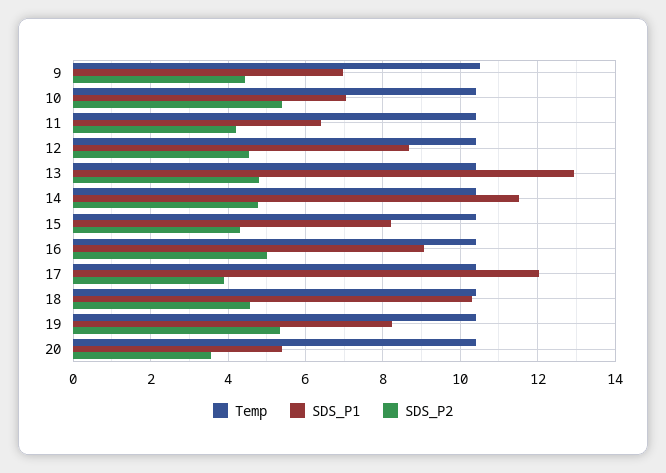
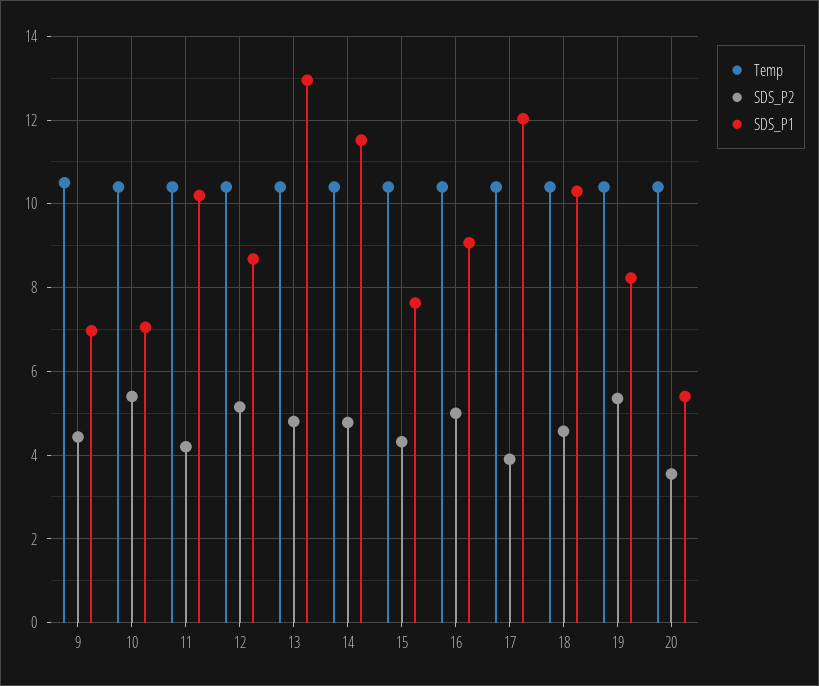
SDS_P1, 11: 6.4 -> 10.2
SDS_P2, 12: 4.6 -> 5.2
SDS_P1, 15: 8.2 -> 7.6

